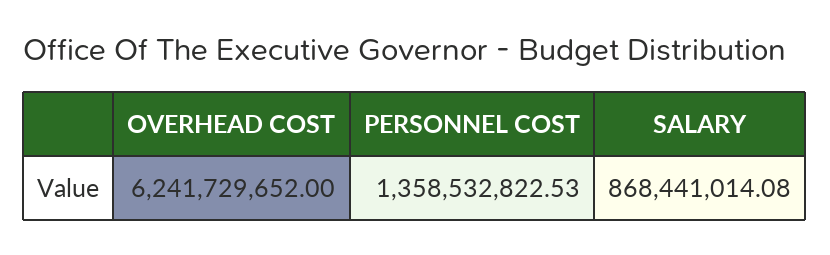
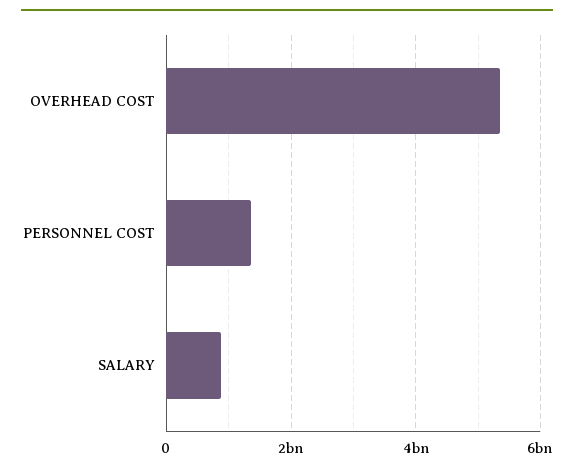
OVERHEAD COST: 6241729652 -> 5400000000

